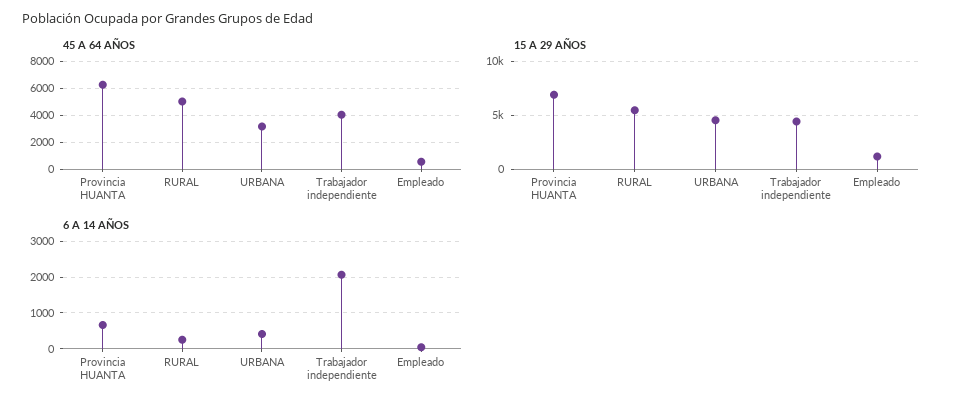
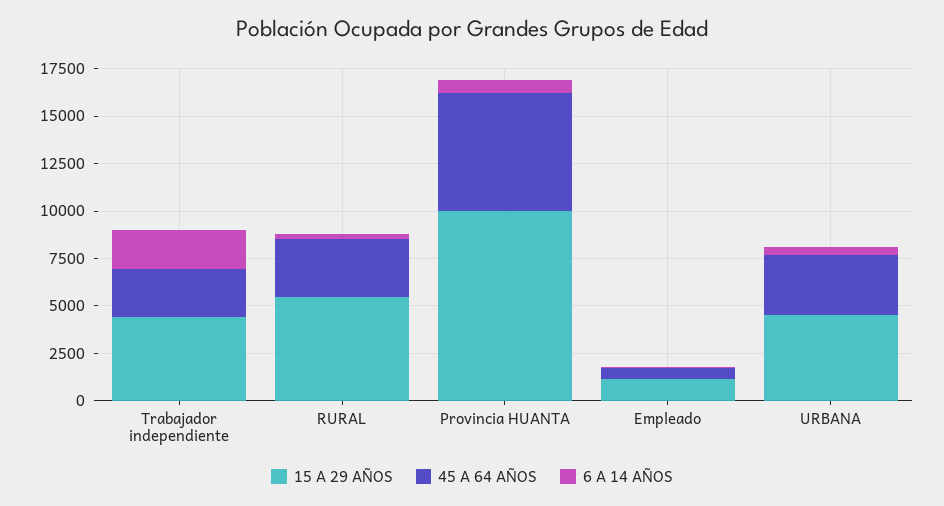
45 A 64 AÑOS, RURAL: 5000 -> 3000
45 A 64 AÑOS, Trabajador independiente: 4000 -> 2500
15 A 29 AÑOS, Provincia HUANTA: 7000 -> 10000

